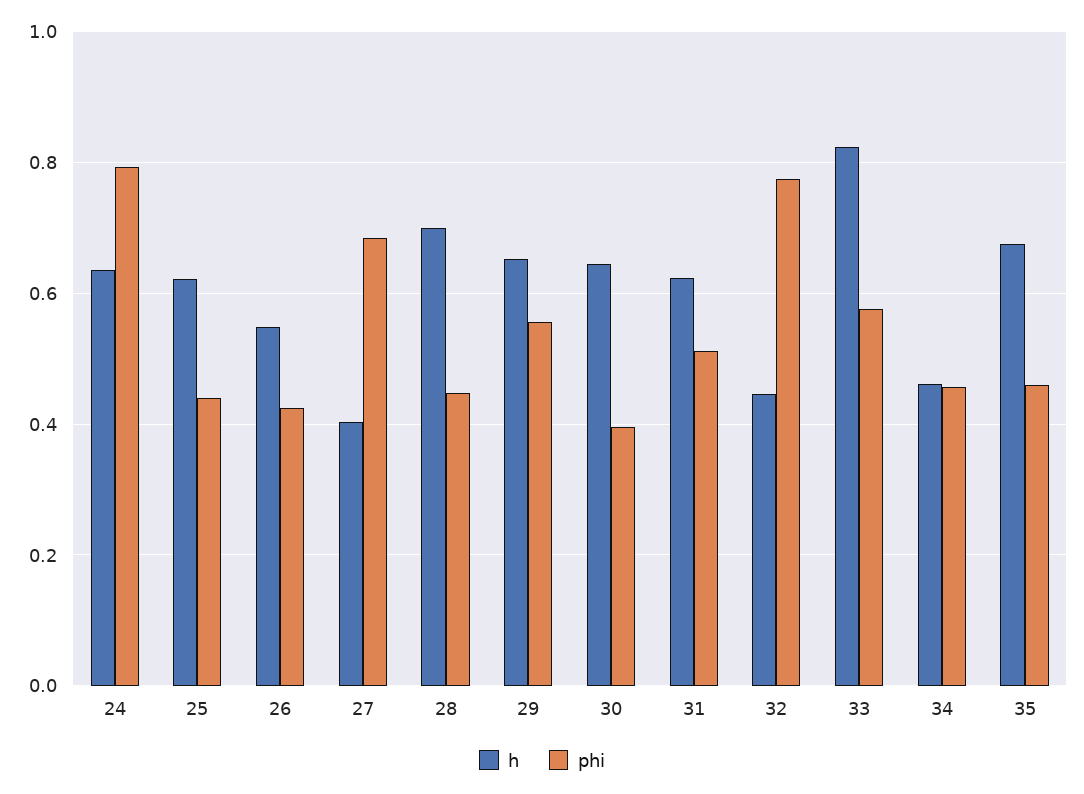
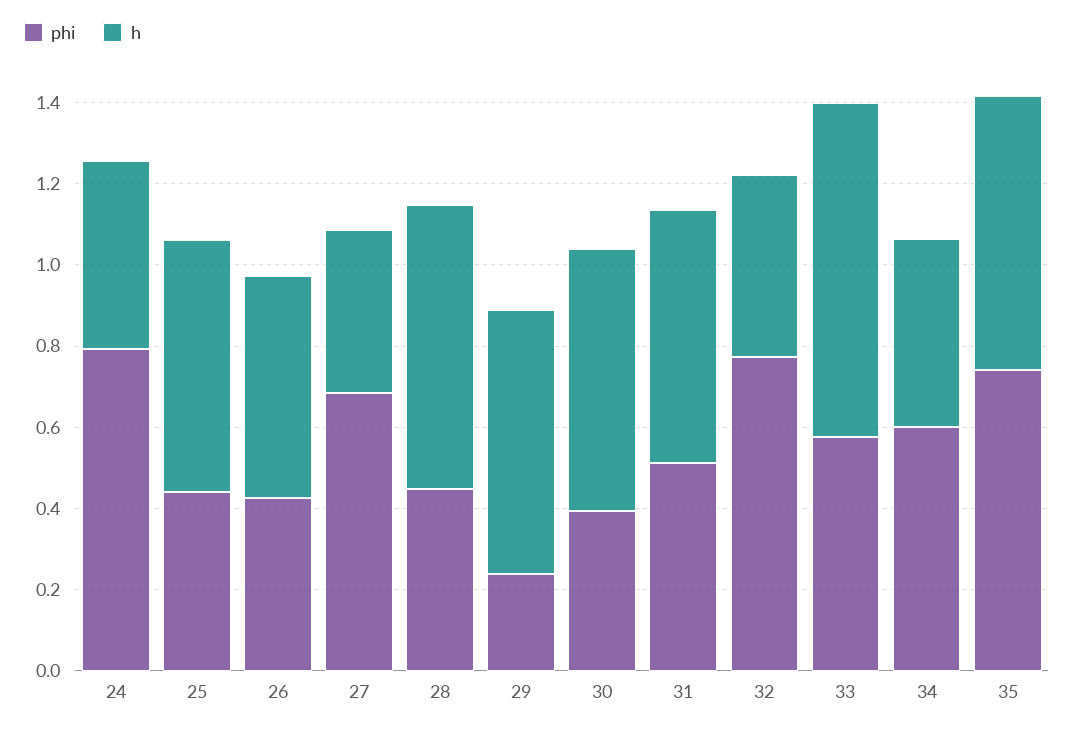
h, 24: 0.64 -> 0.45
phi, 29: 0.56 -> 0.25
phi, 34: 0.46 -> 0.6
phi, 35: 0.46 -> 0.75

